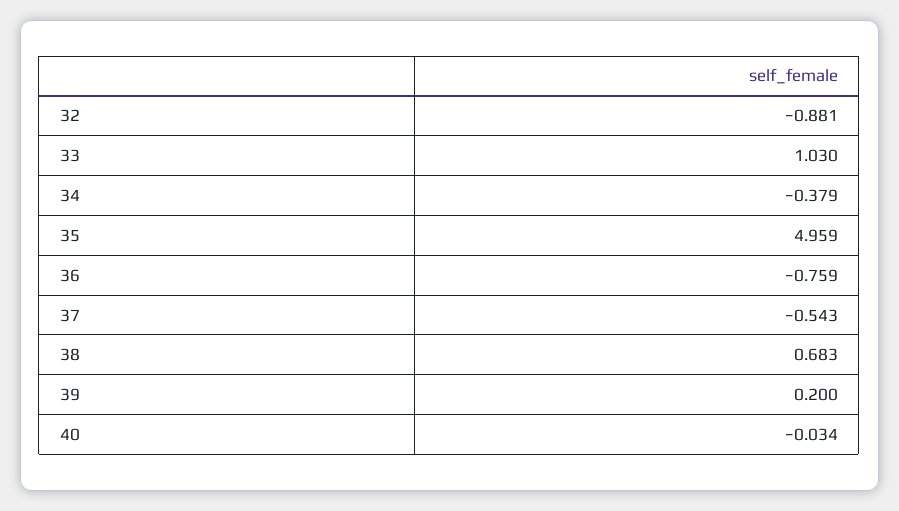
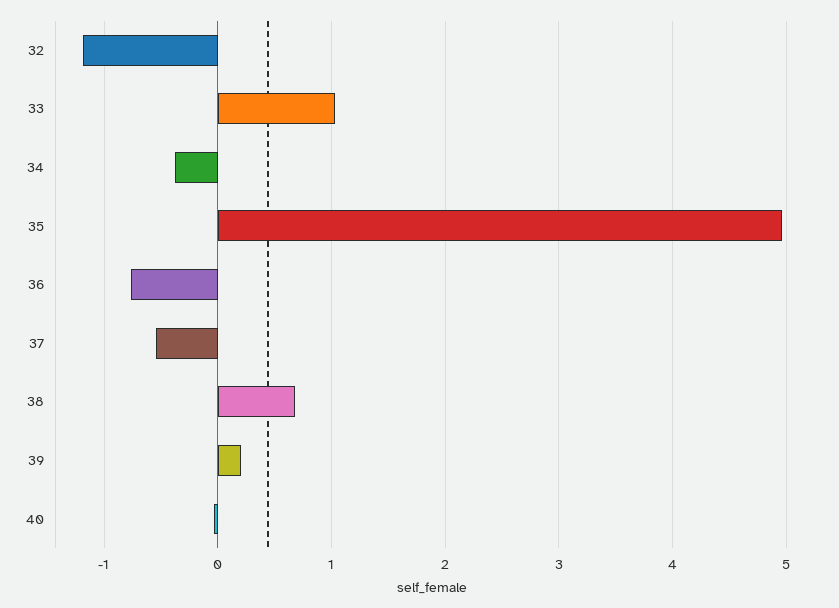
32: -0.881 -> -1.2

